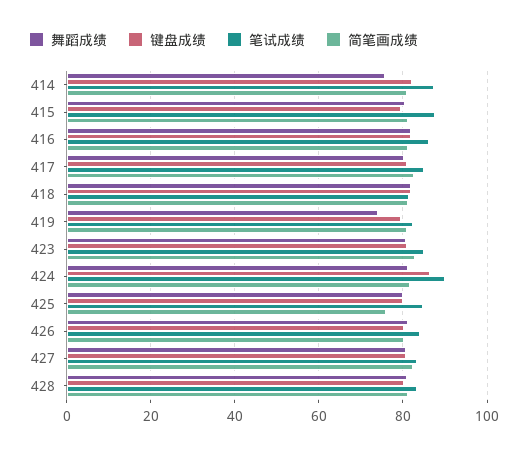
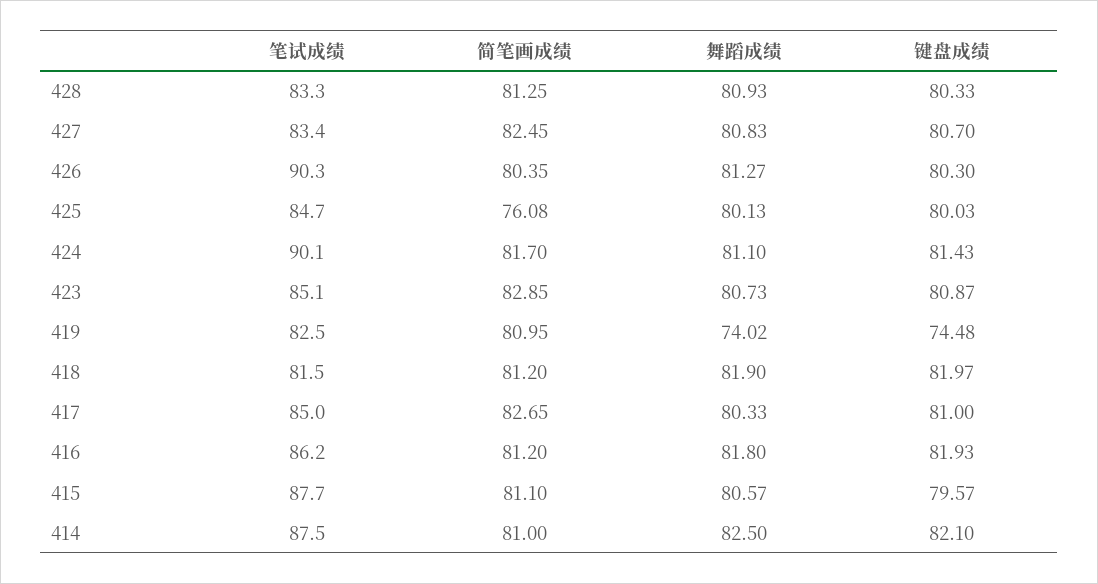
舞蹈成绩, 414: 76 -> 82.5
键盘成绩, 419: 80 -> 74.48
键盘成绩, 424: 86 -> 81.43
笔试成绩, 426: 84 -> 90.3

